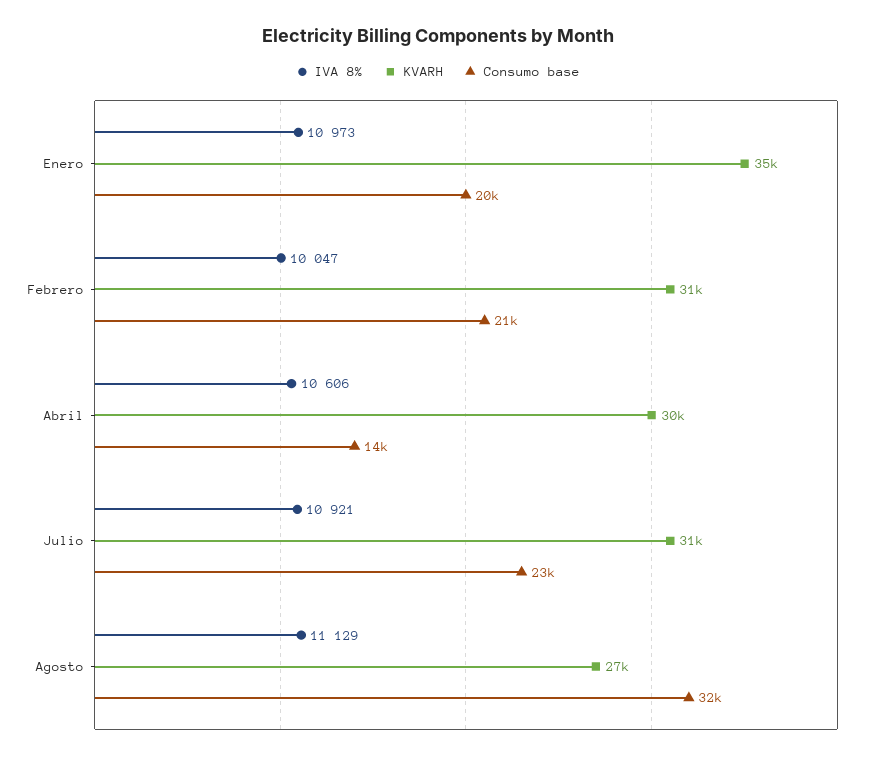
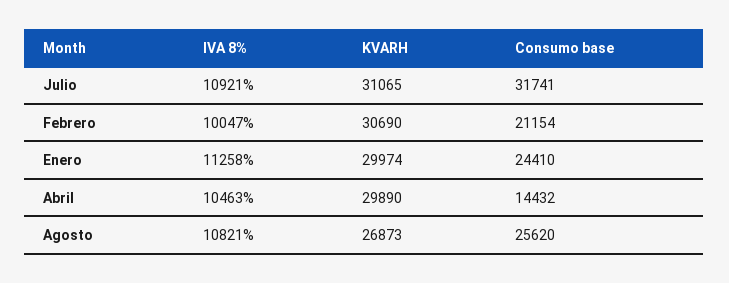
IVA 8%, Enero: 10973 -> 11258
KVARH, Enero: 35000 -> 29974
Consumo base, Enero: 20000 -> 24410
IVA 8%, Abril: 10606 -> 10463
Consumo base, Julio: 23000 -> 31741
IVA 8%, Agosto: 11129 -> 10821
Consumo base, Agosto: 32000 -> 25620

